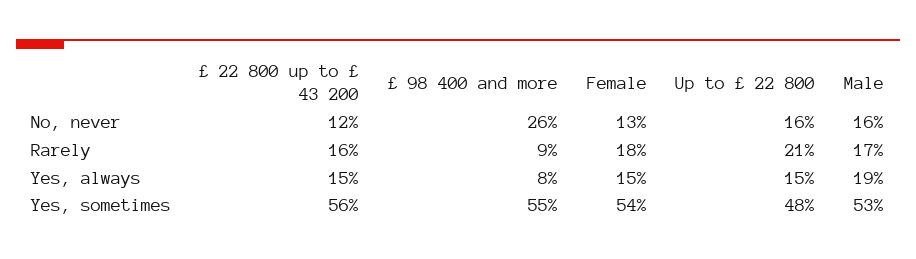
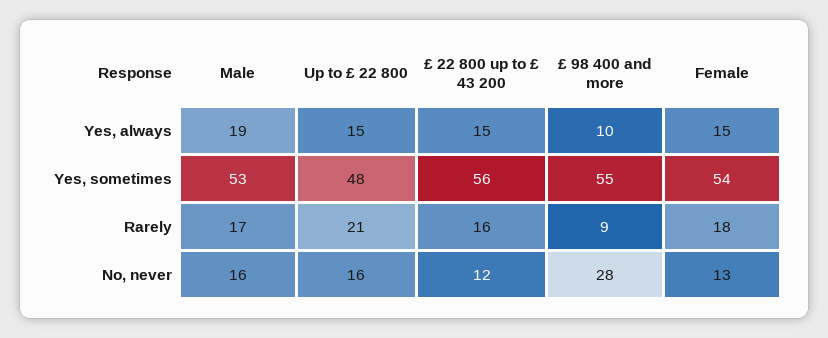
£ 98 400 and more, No, never: 26 -> 28
£ 98 400 and more, Yes, always: 8 -> 10

